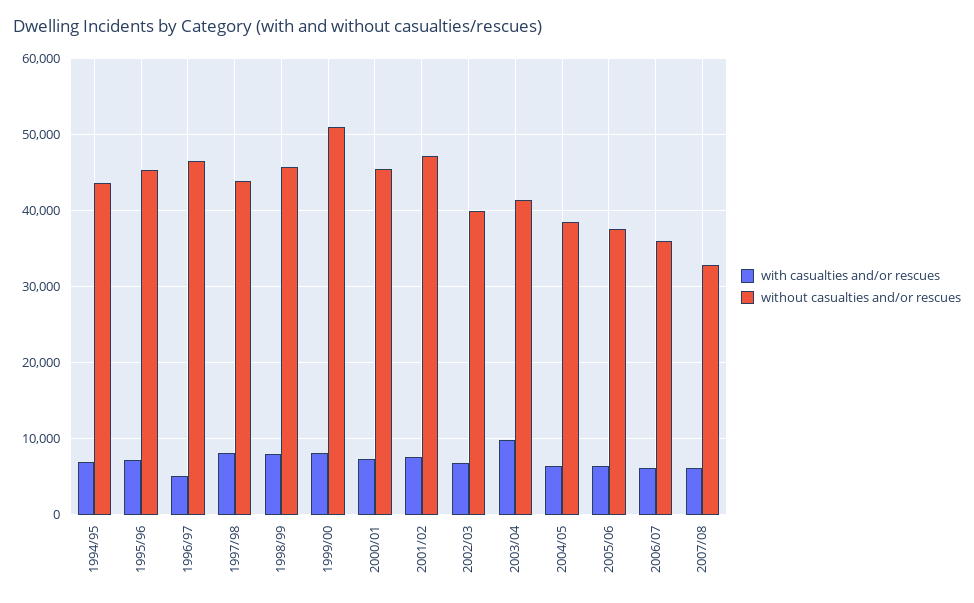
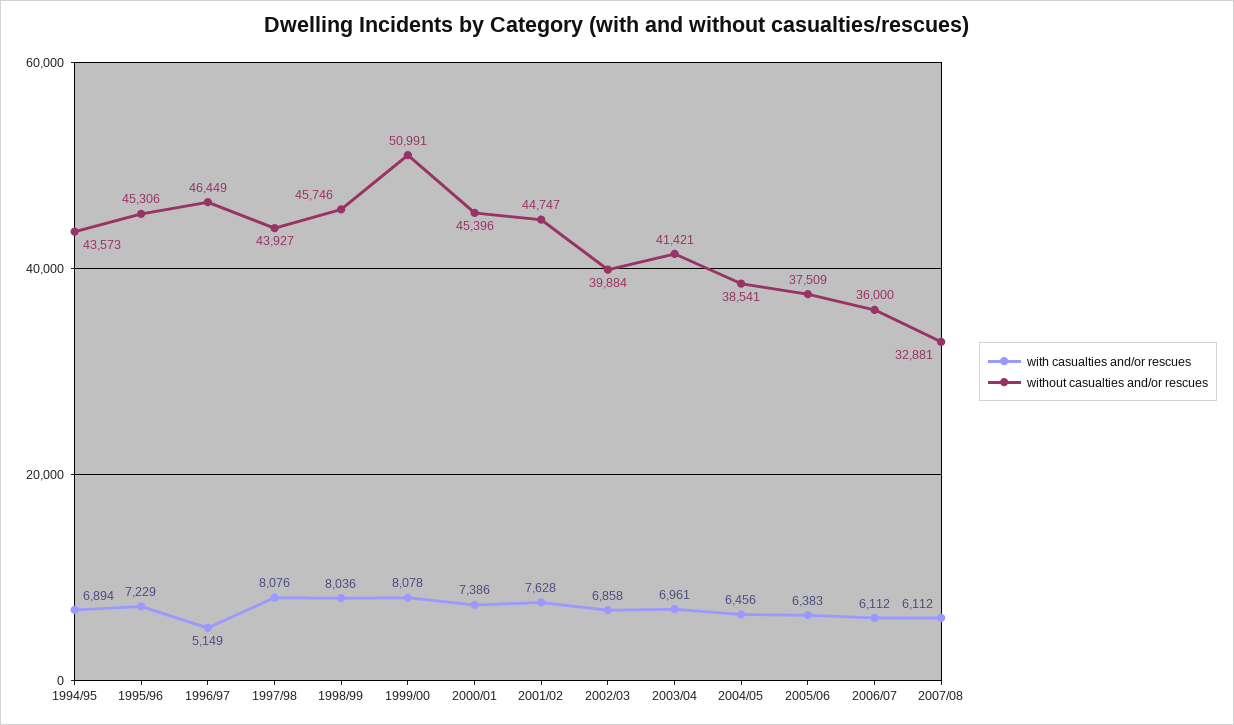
without casualties and/or rescues, 2001/02: 47000 -> 44747
with casualties and/or rescues, 2003/04: 10000 -> 6961

